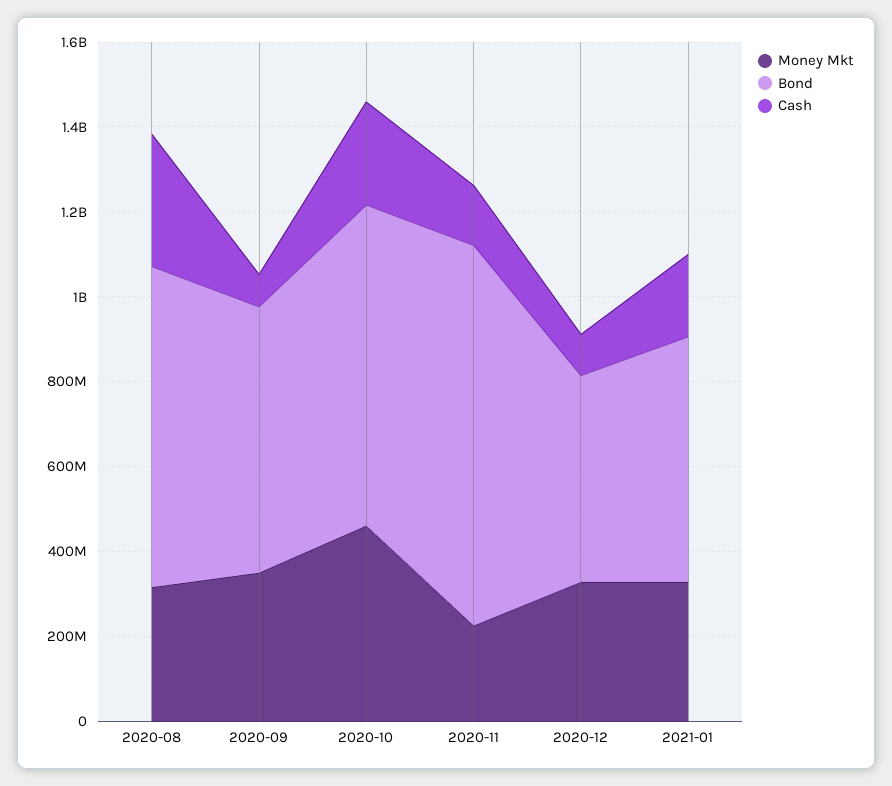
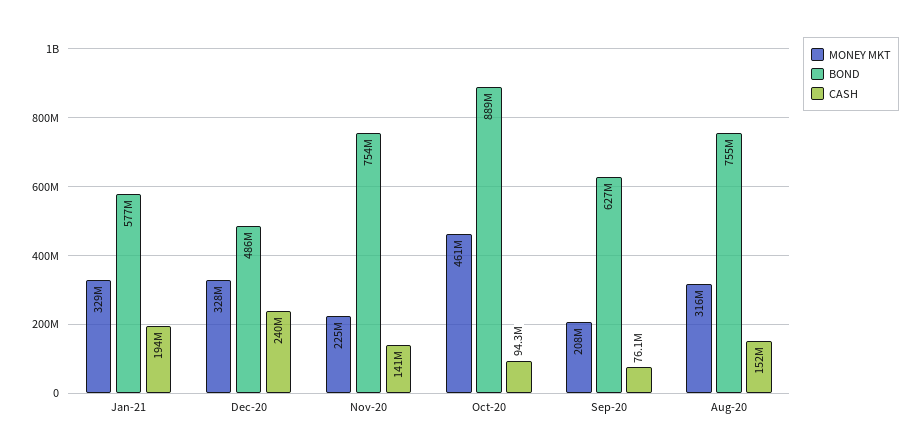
Cash, 2020-08: 300000000 -> 152000000
Money Mkt, 2020-09: 350000000 -> 208000000
Bond, 2020-10: 750000000 -> 889000000
Cash, 2020-10: 250000000 -> 94300000
Bond, 2020-11: 900000000 -> 754000000
Cash, 2020-12: 100000000 -> 240000000

